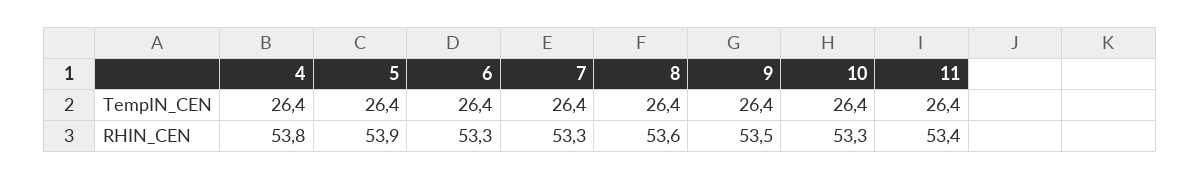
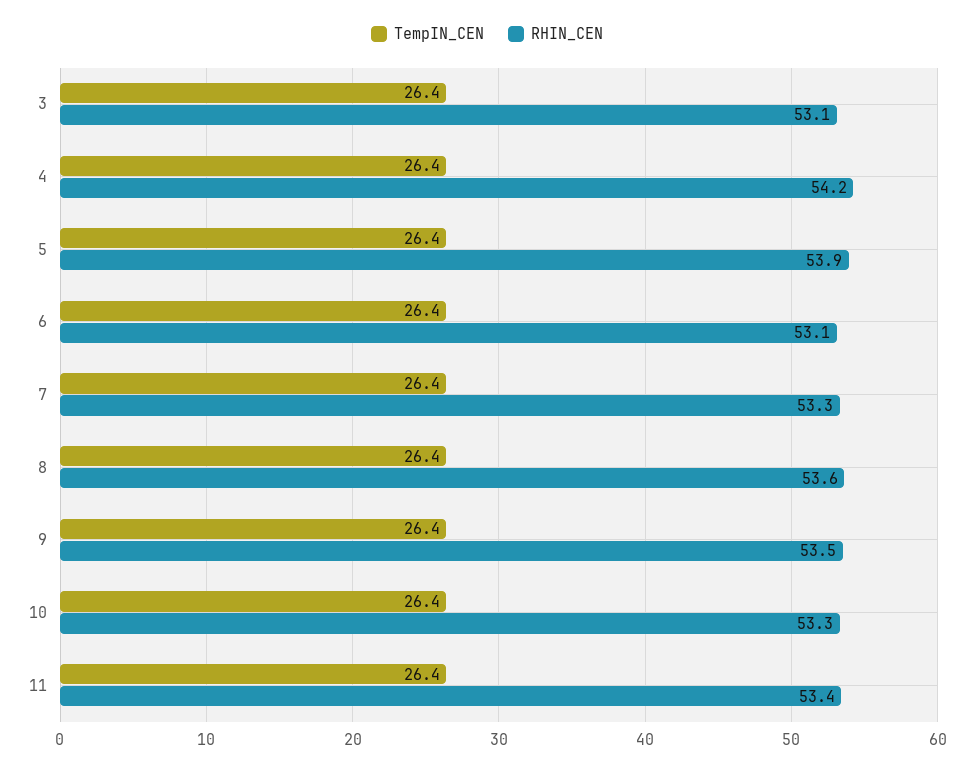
RHIN_CEN, 4: 53.8 -> 54.2
RHIN_CEN, 6: 53.3 -> 53.1
TempIN_CEN, 3: none -> 26.4
RHIN_CEN, 3: none -> 53.1

